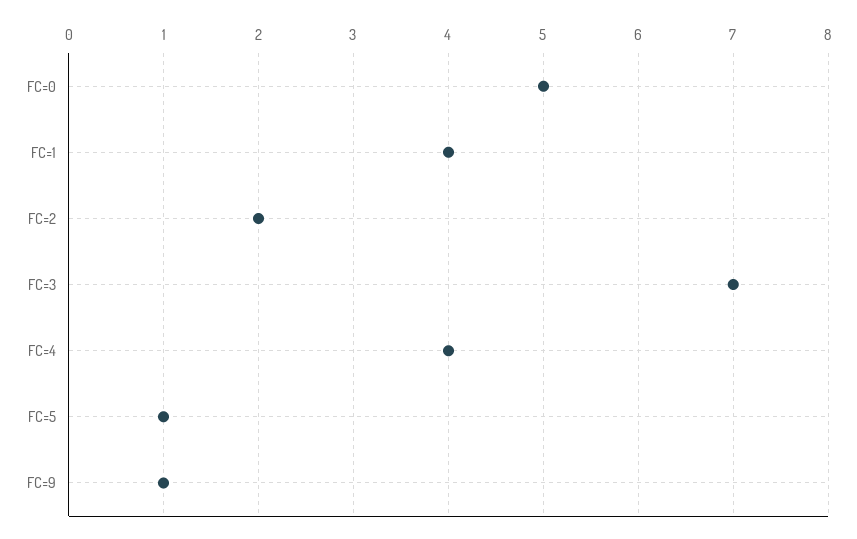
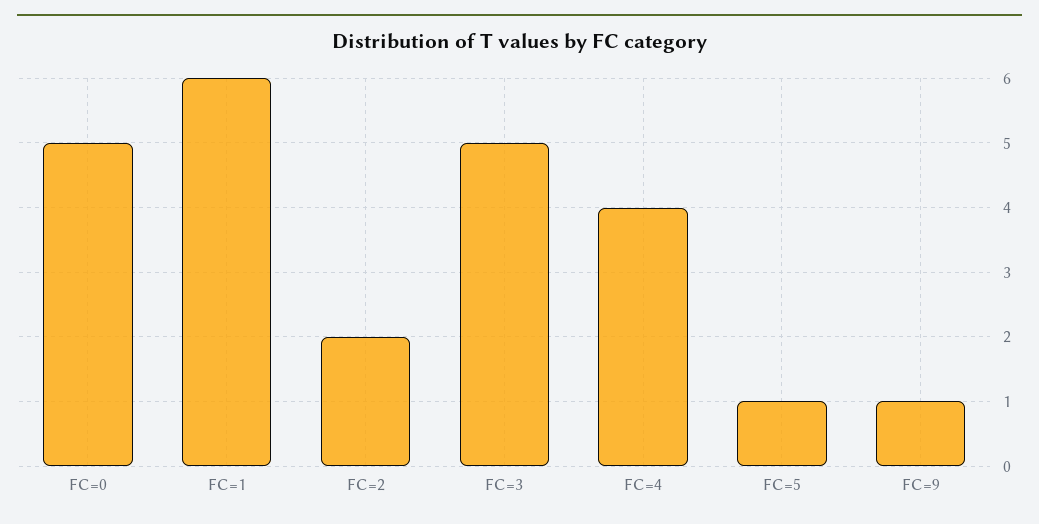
FC=1: 4 -> 6
FC=3: 7 -> 5

